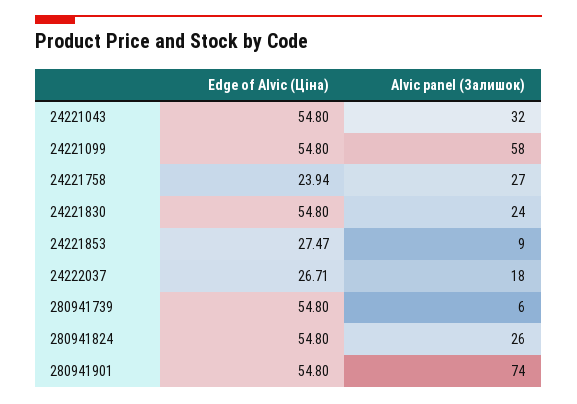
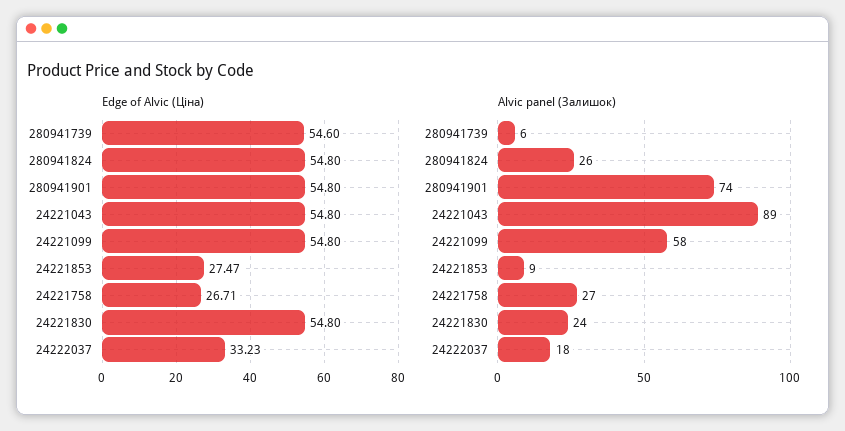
Alvic panel (Залишок), 24221043: 32 -> 89
Edge of Alvic (Ціна), 24221758: 23.94 -> 26.71
Edge of Alvic (Ціна), 24222037: 26.71 -> 33.23
Edge of Alvic (Ціна), 280941739: 54.8 -> 54.6

